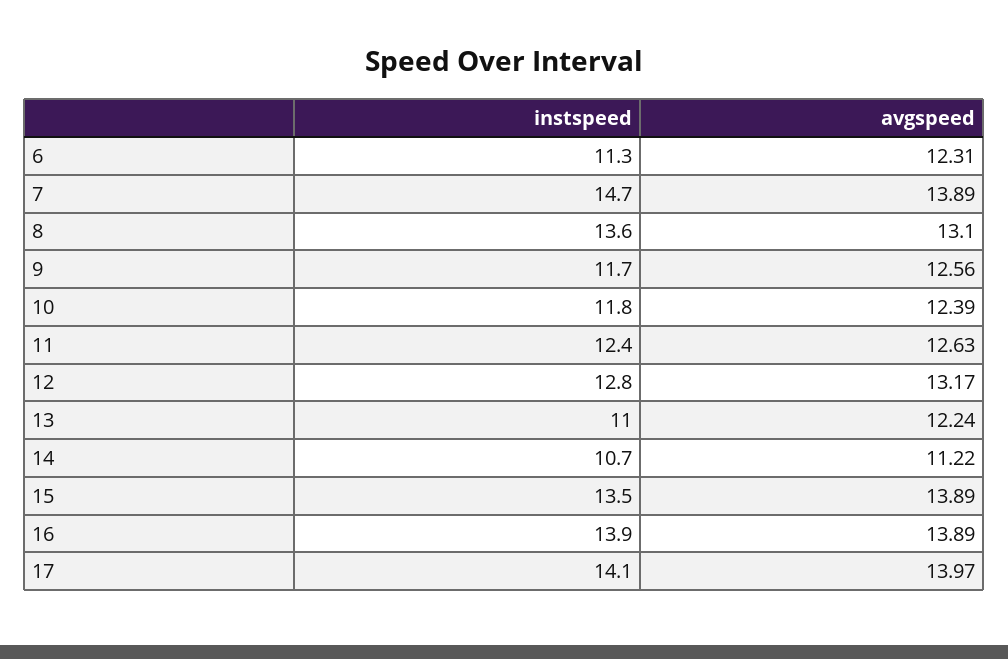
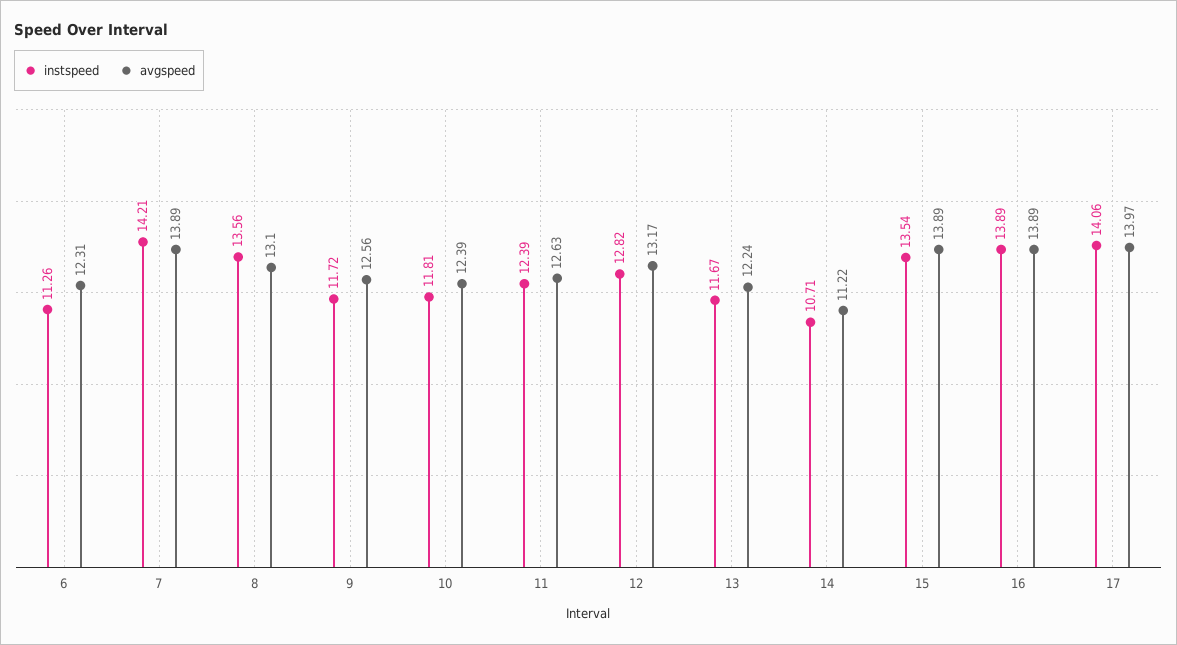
instspeed, 7: 14.7 -> 14.21
instspeed, 13: 11 -> 11.67

